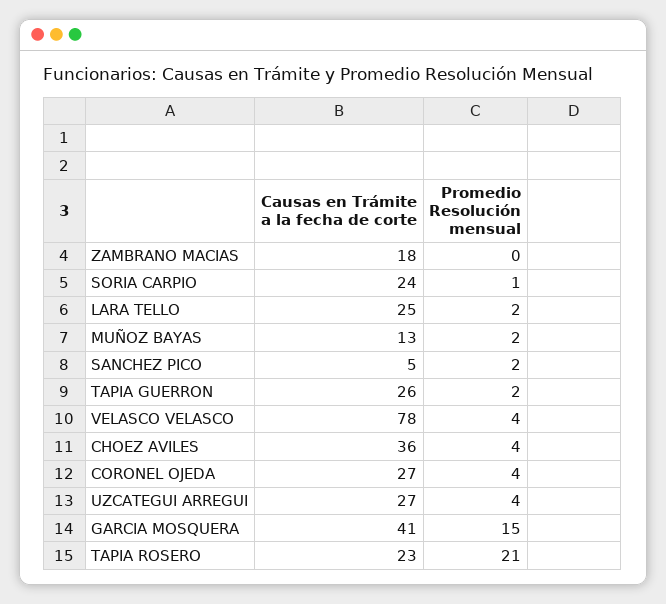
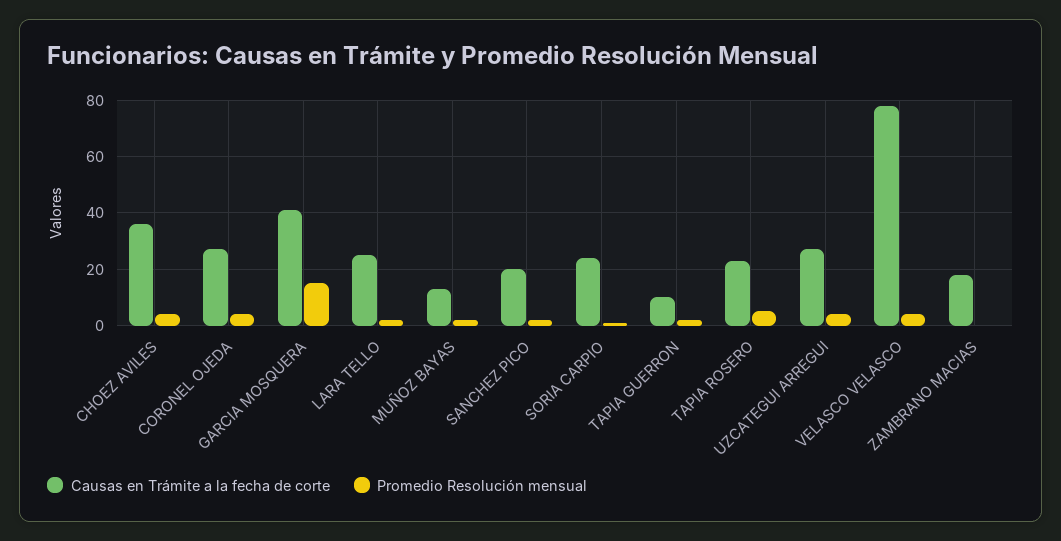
Causas en Trámite a la fecha de corte, SANCHEZ PICO: 5 -> 20
Causas en Trámite a la fecha de corte, TAPIA GUERRON: 26 -> 10
Promedio Resolución mensual, TAPIA ROSERO: 21 -> 5

